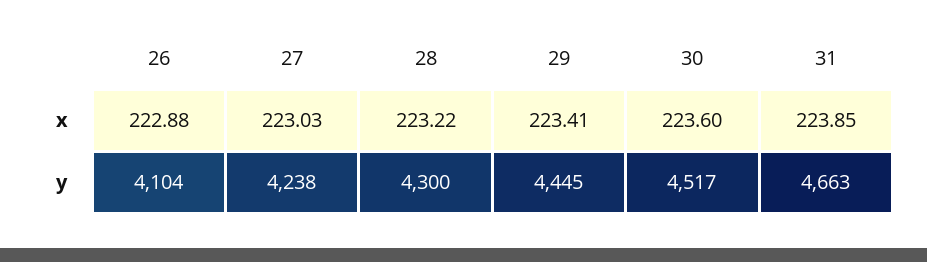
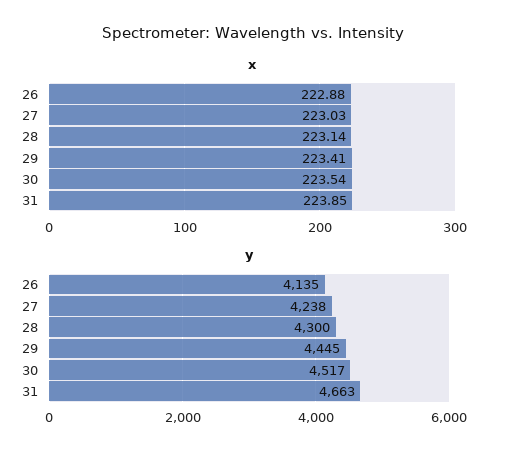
x, 28: 223.22 -> 223.14
x, 30: 223.6 -> 223.54
y, 26: 4104 -> 4135

